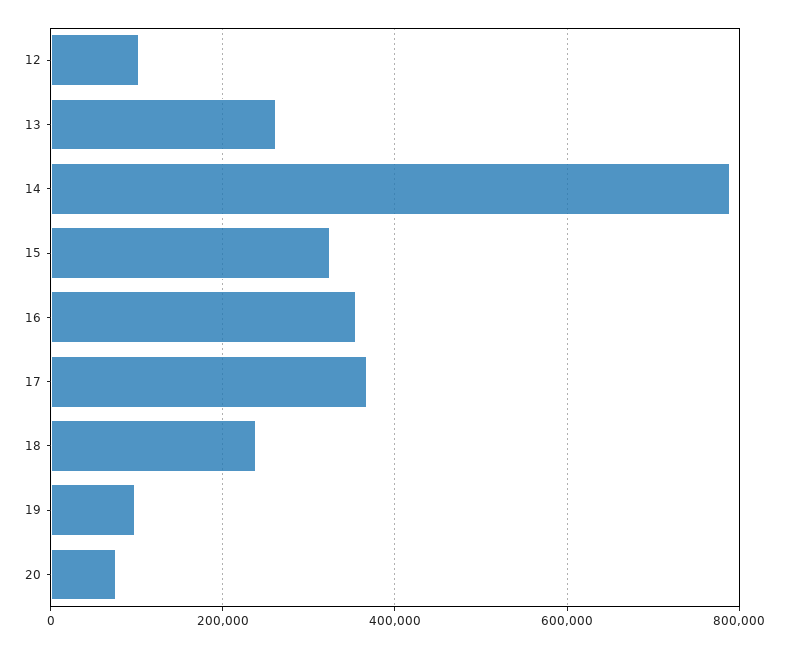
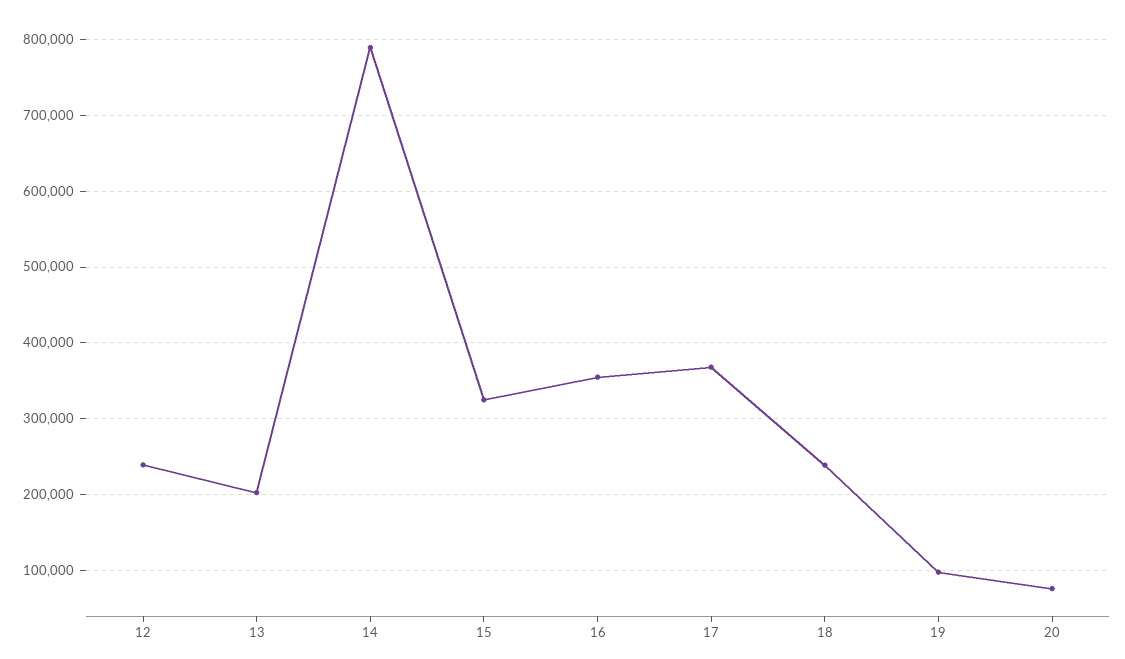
12: 100000 -> 240000
13: 260000 -> 200000

